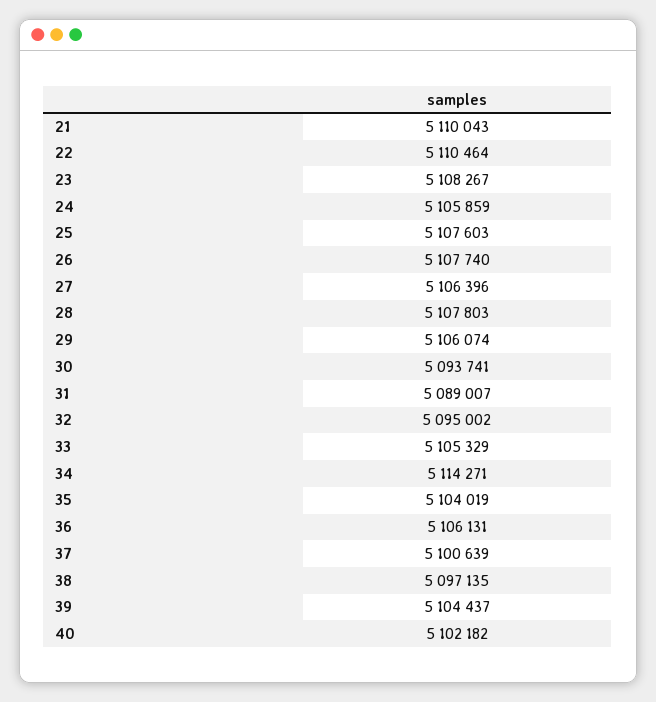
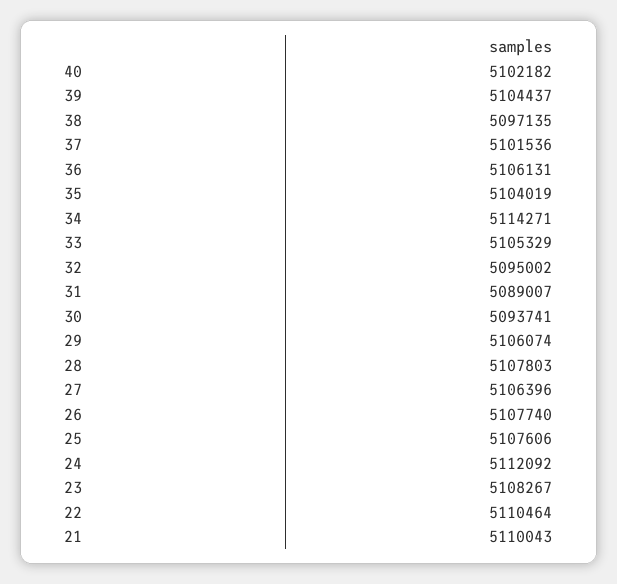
24: 5105859 -> 5112092
25: 5107603 -> 5107606
37: 5100639 -> 5101536

